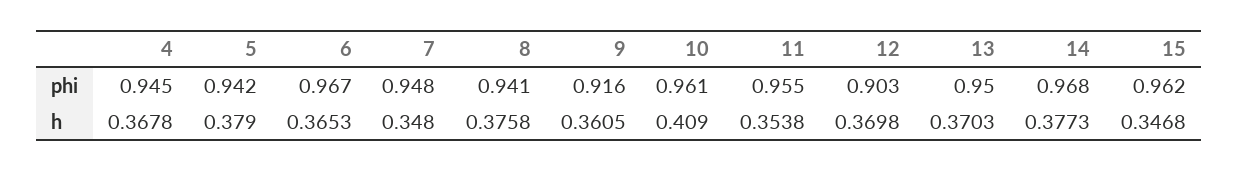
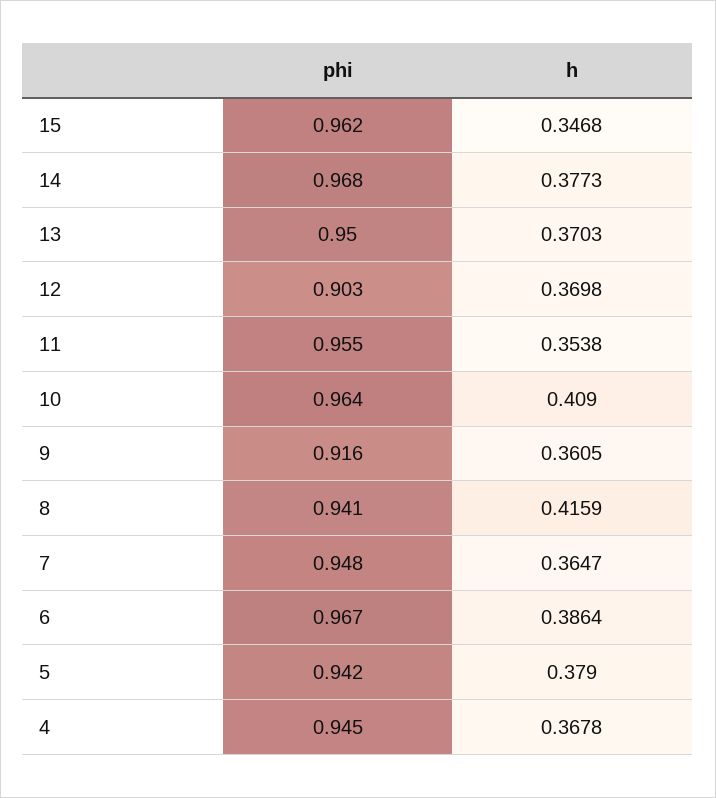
10, phi: 0.961 -> 0.964
6, h: 0.3653 -> 0.3864
7, h: 0.348 -> 0.3647
8, h: 0.3758 -> 0.4159

